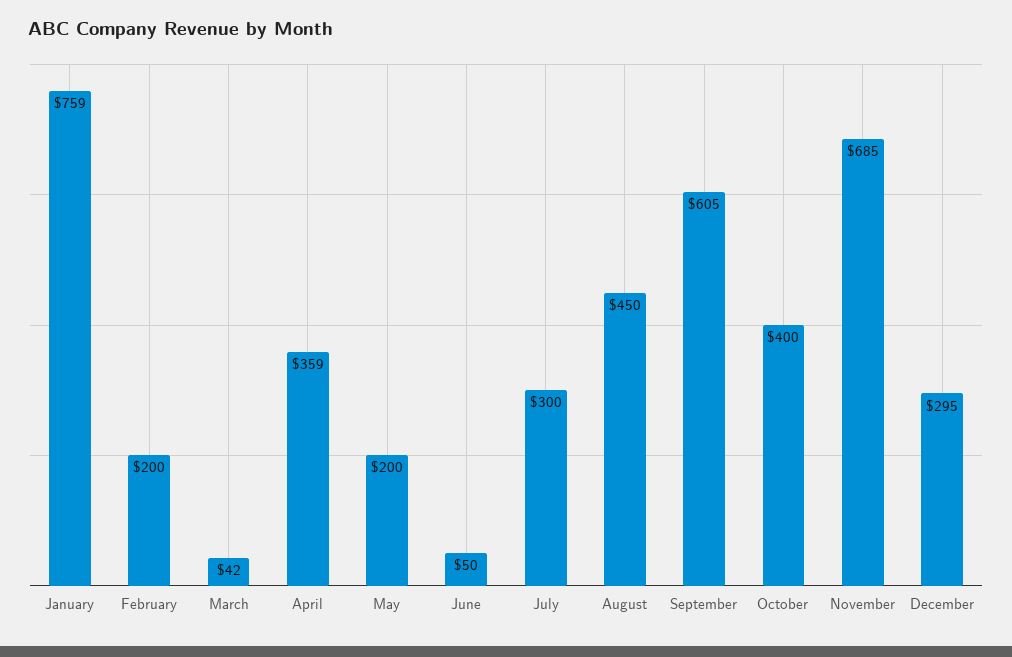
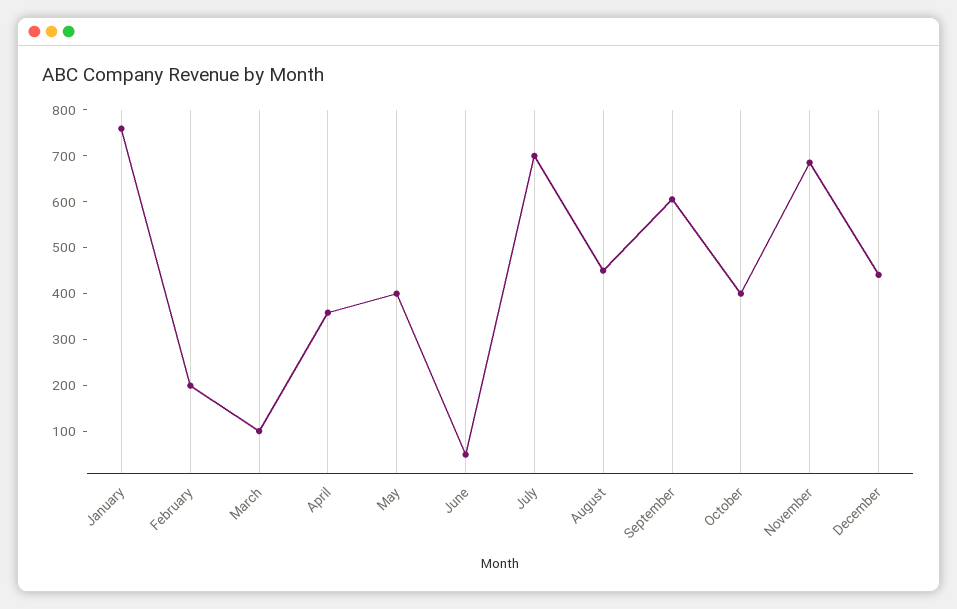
March: 42 -> 100
May: 200 -> 400
July: 300 -> 700
December: 295 -> 440

